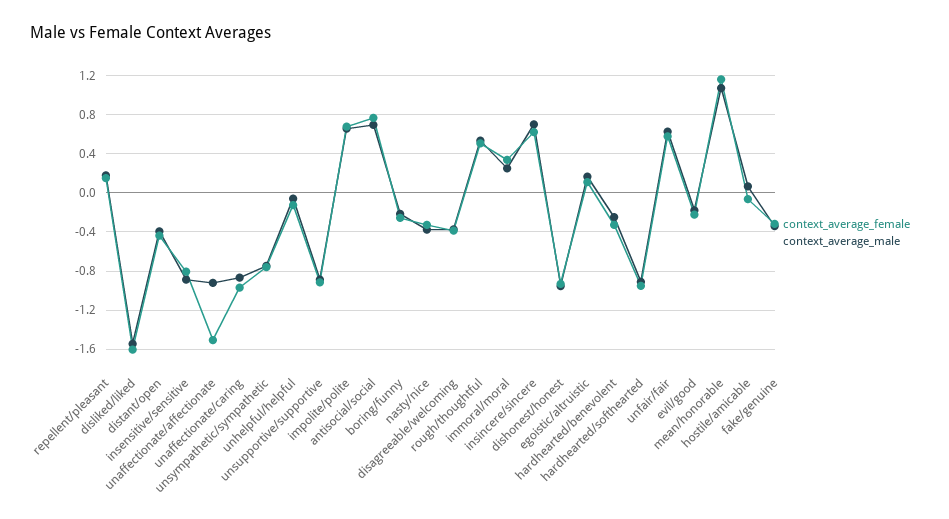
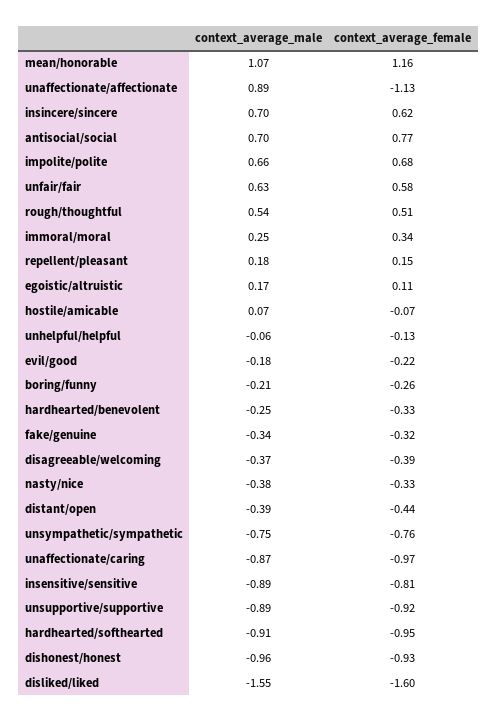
context_average_female, unaffectionate/affectionate: -1.5 -> -1.13
context_average_male, unaffectionate/affectionate: -0.9 -> 0.89

